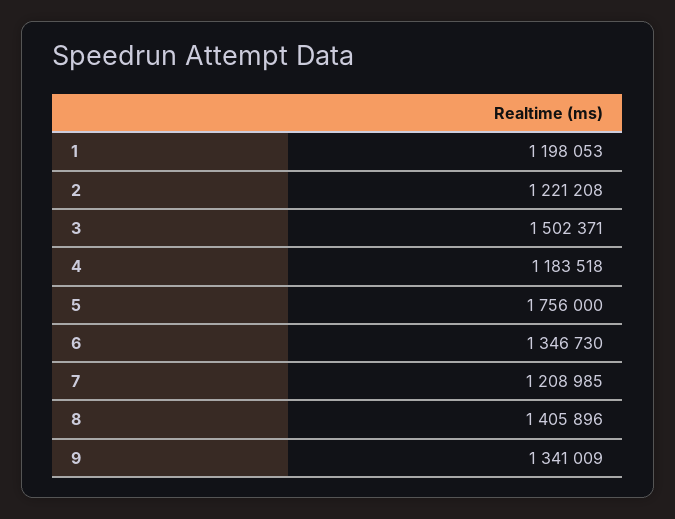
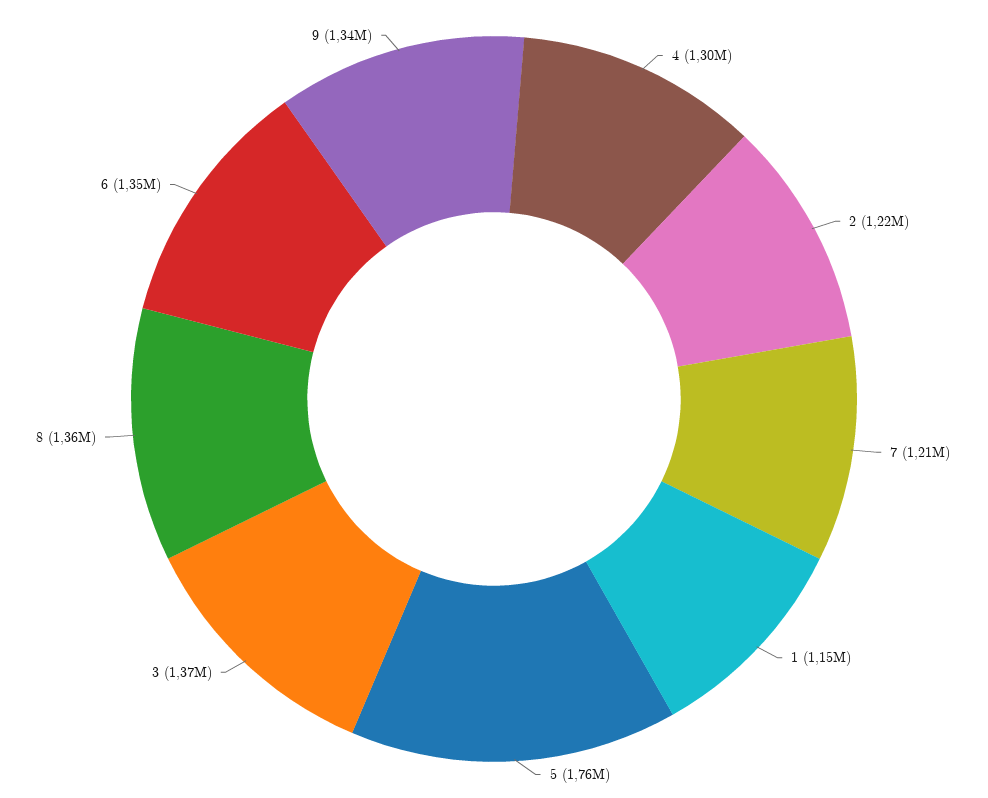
1: 1198053 -> 1150000
3: 1502371 -> 1370000
4: 1183518 -> 1300000
8: 1405896 -> 1360000

